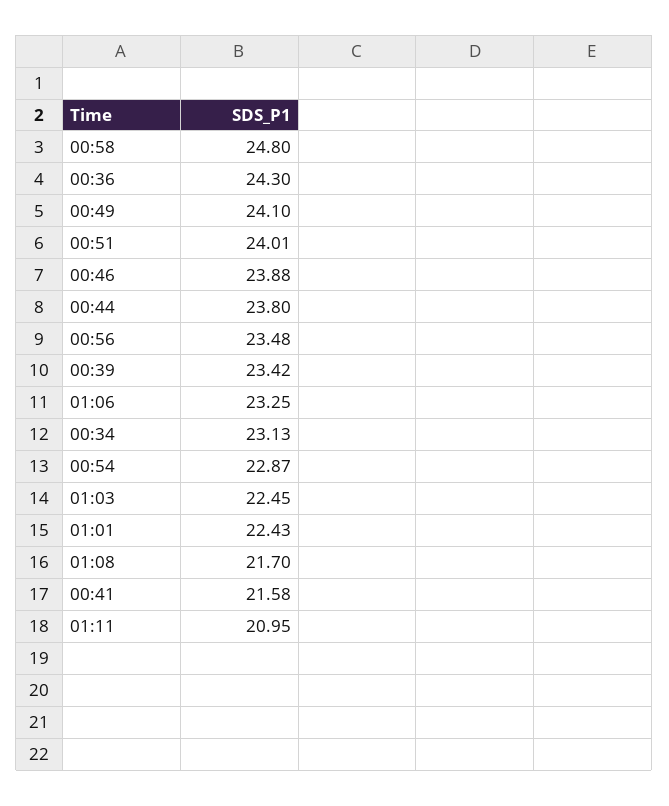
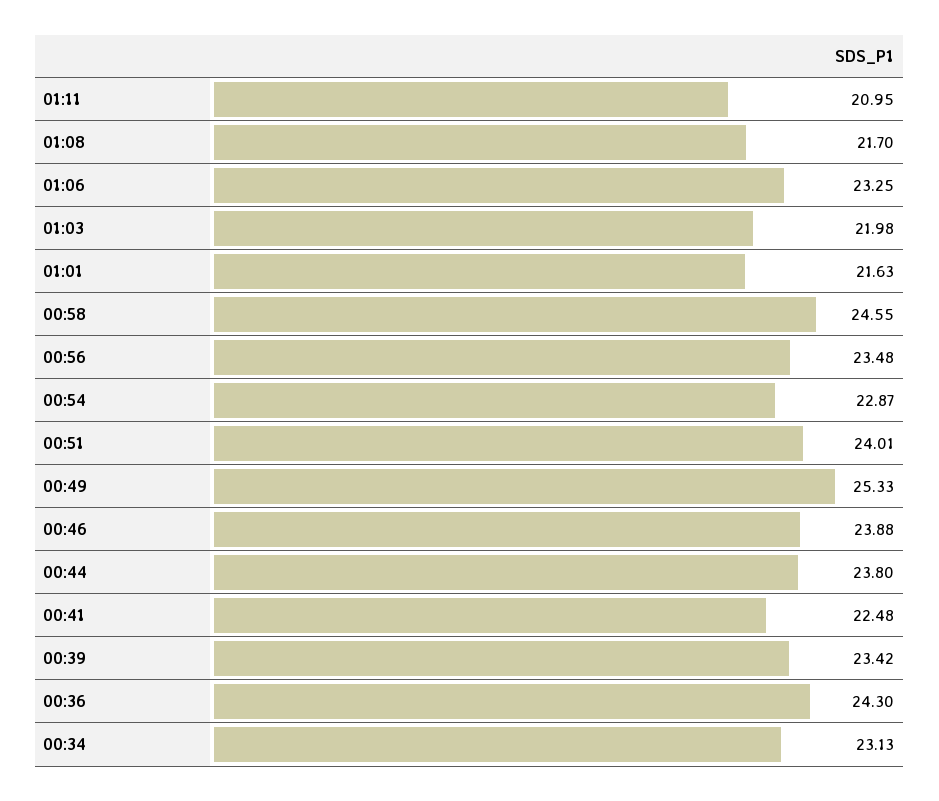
00:58: 24.8 -> 24.55
00:49: 24.1 -> 25.33
01:03: 22.45 -> 21.98
01:01: 22.43 -> 21.63
00:41: 21.58 -> 22.48

